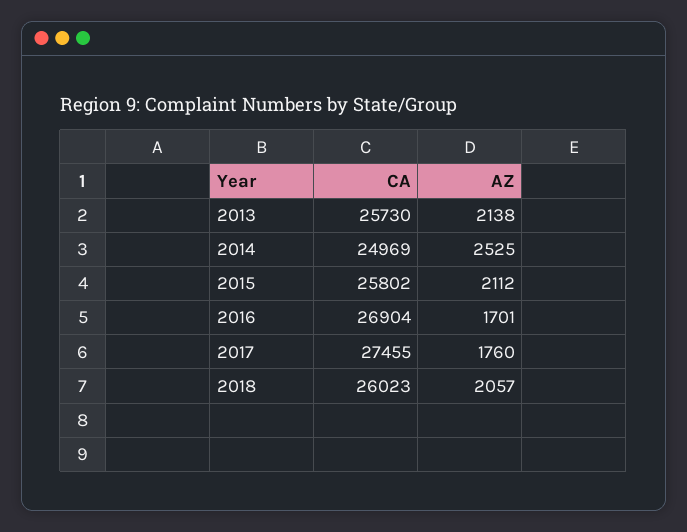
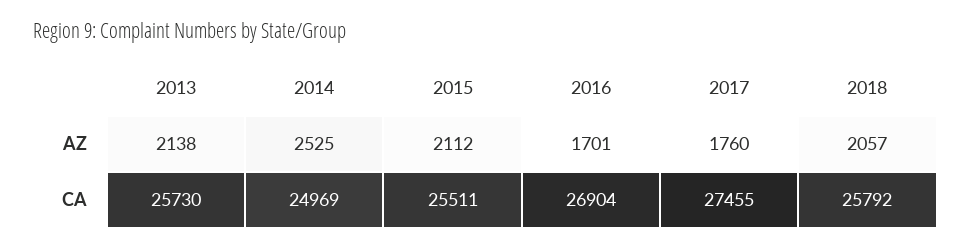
CA, 2015: 25802 -> 25511
CA, 2018: 26023 -> 25792

